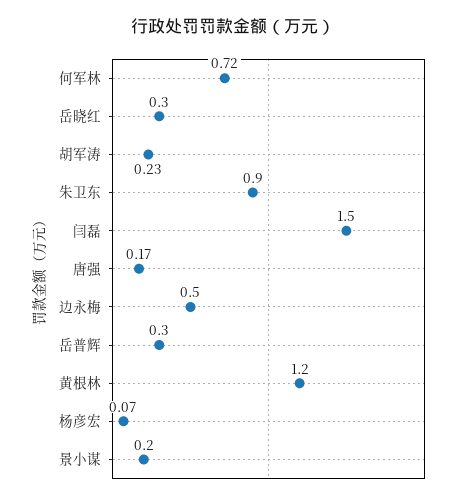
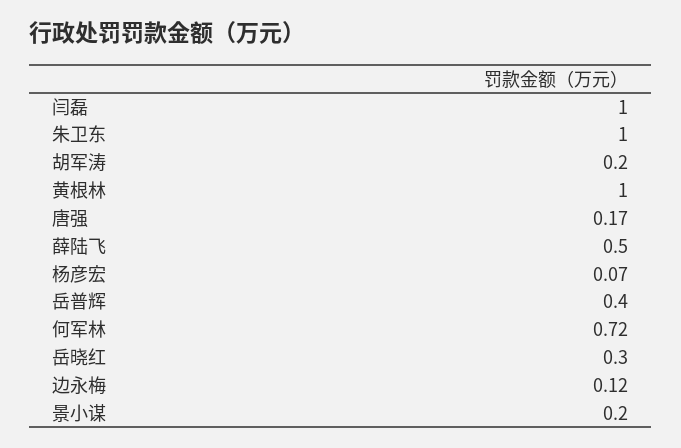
胡军涛: 0.23 -> 0.2
朱卫东: 0.9 -> 1
闫磊: 1.5 -> 1
边永梅: 0.5 -> 0.12
岳普辉: 0.3 -> 0.4
黄根林: 1.2 -> 1
薛陆飞: none -> 0.5

